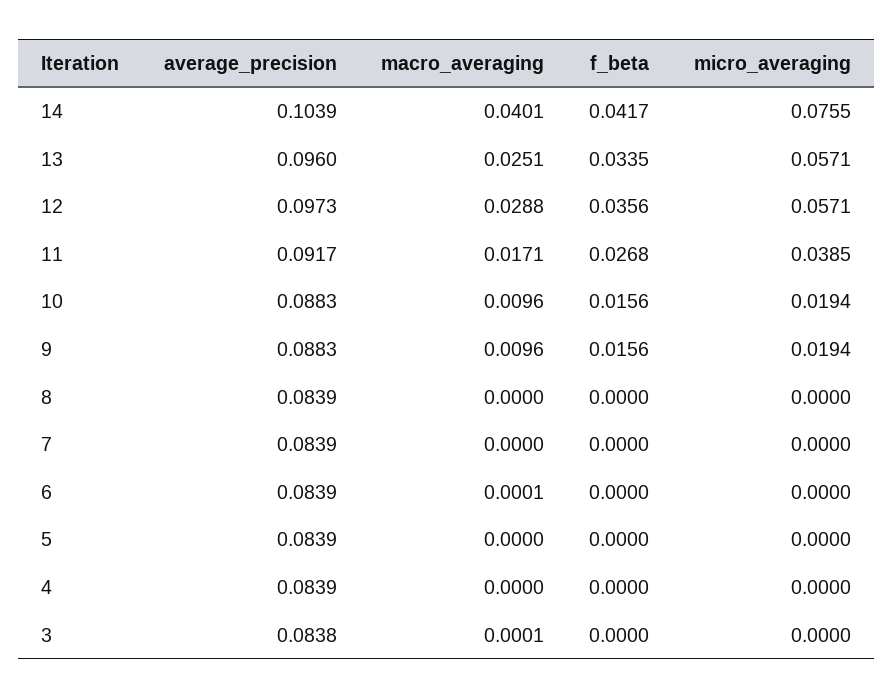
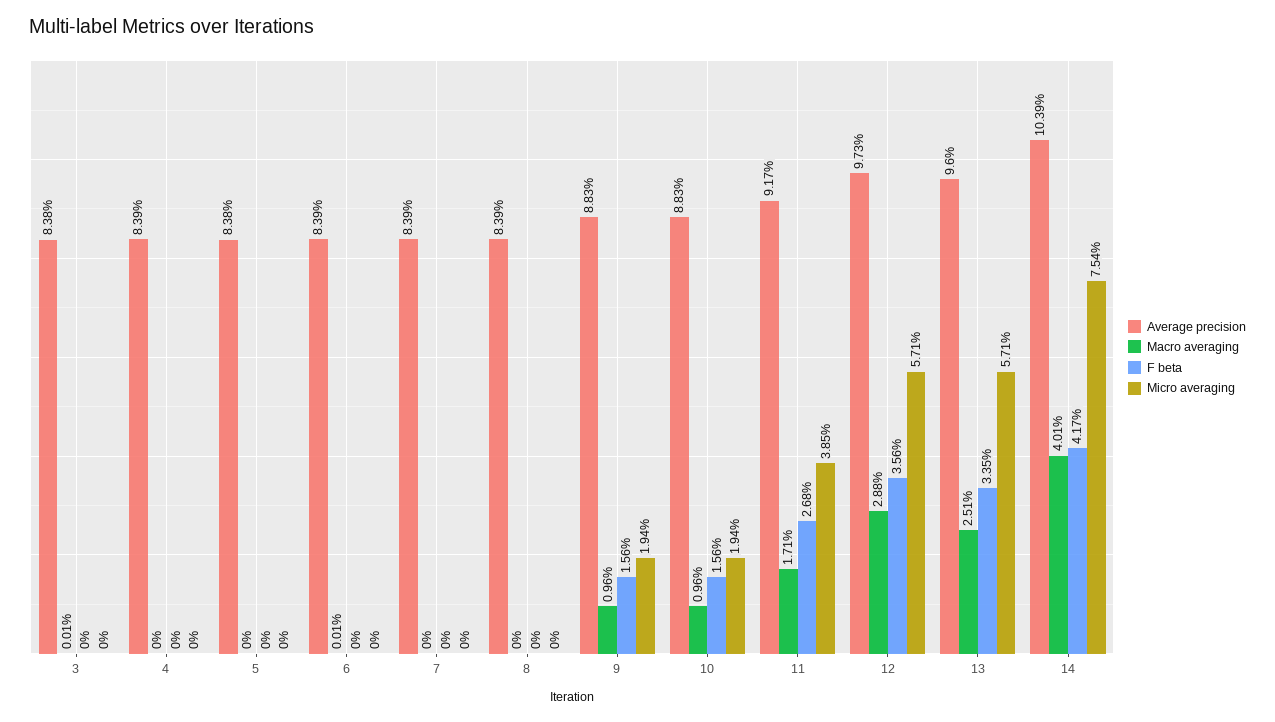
micro_averaging, 14: 0.0755 -> 0.0754
average_precision, 5: 0.0839 -> 0.0838

